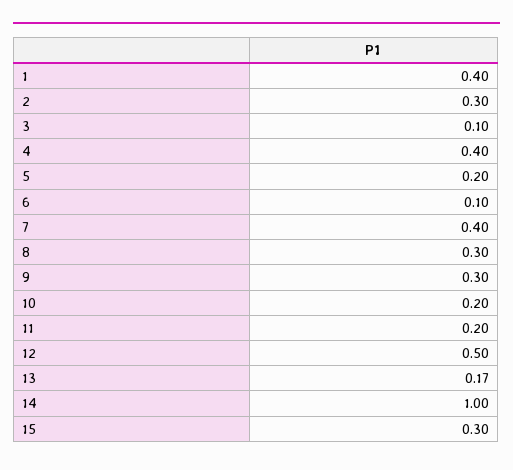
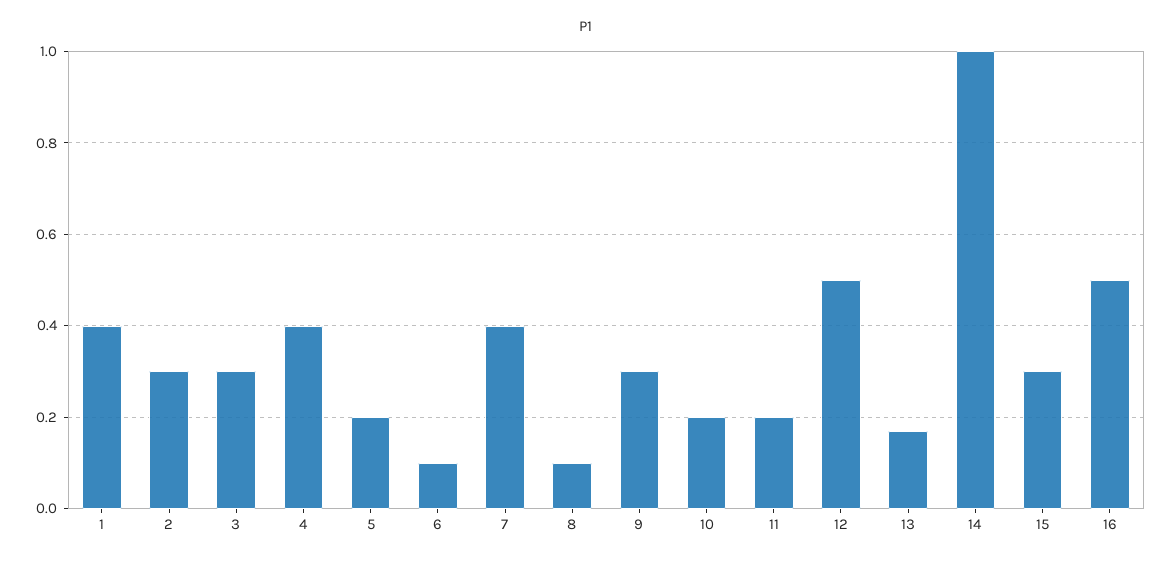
3: 0.1 -> 0.3
8: 0.3 -> 0.1
16: none -> 0.5

